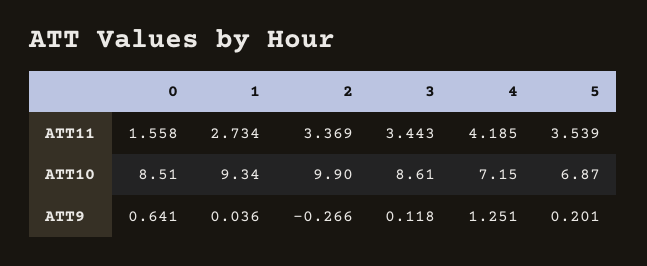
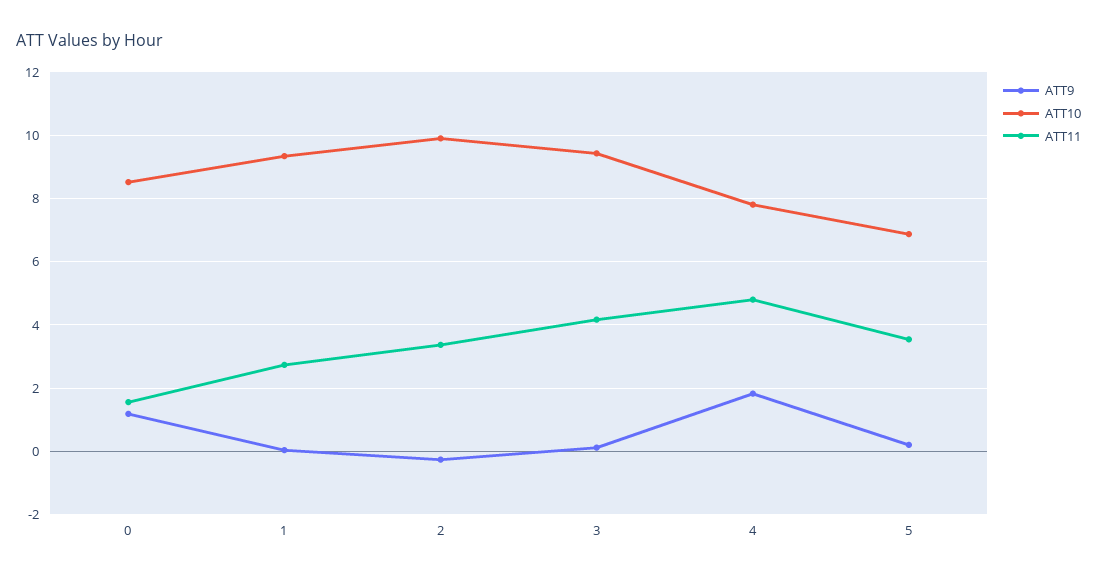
ATT11, 3: 3.443 -> 4.2
ATT11, 4: 4.185 -> 4.8
ATT10, 3: 8.61 -> 9.4
ATT10, 4: 7.15 -> 7.8
ATT9, 0: 0.641 -> 1.2
ATT9, 4: 1.251 -> 1.8

